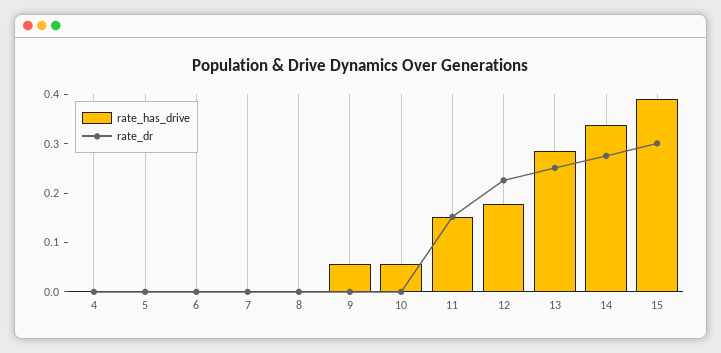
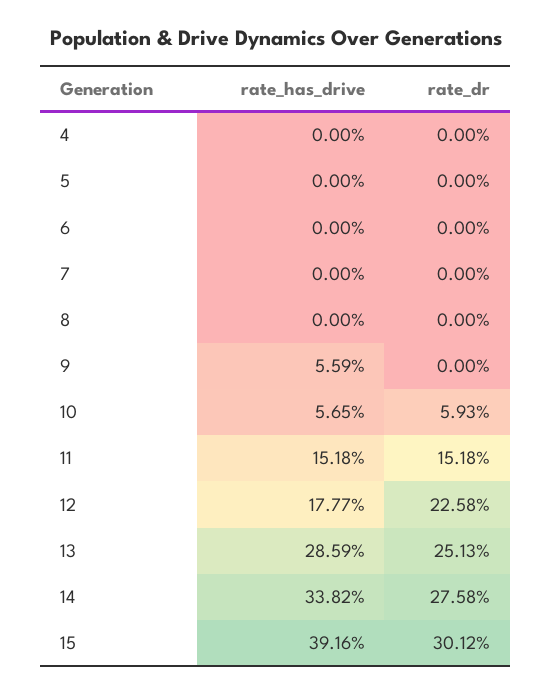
rate_dr, 10: 0 -> 0.0593

